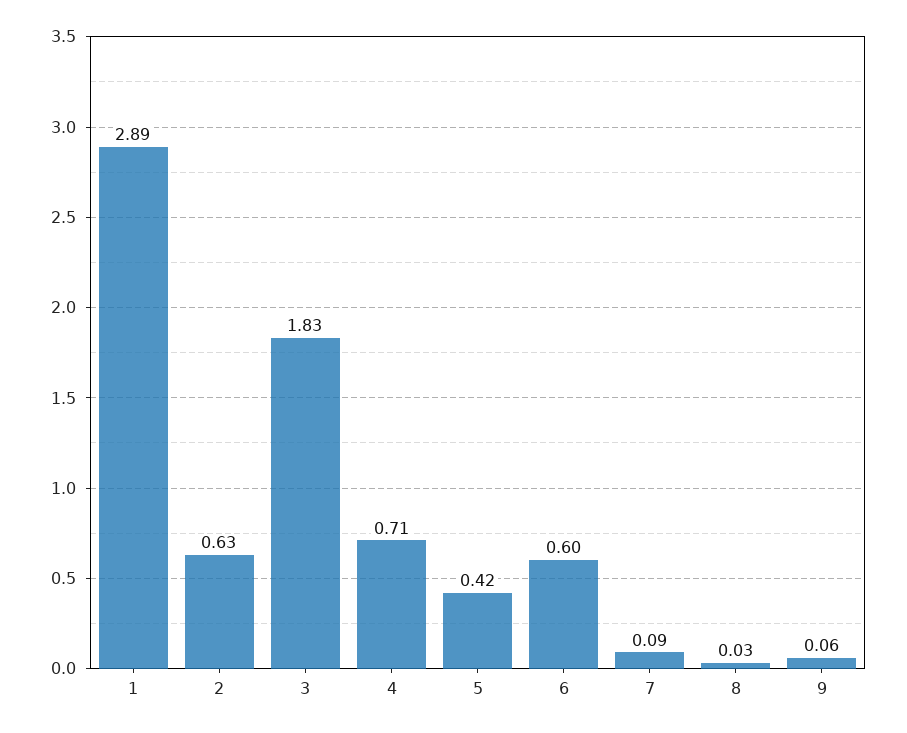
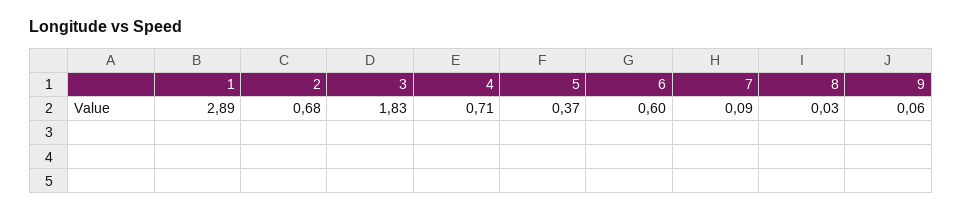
2: 0.63 -> 0.68
5: 0.42 -> 0.37

